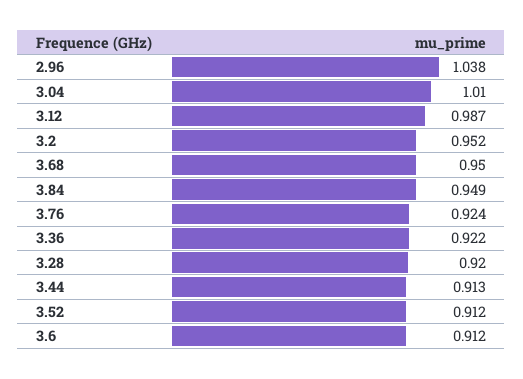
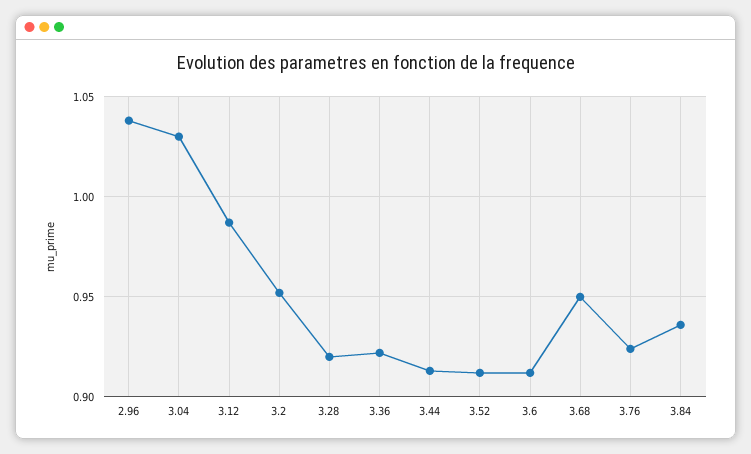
3.04: 1.01 -> 1.03
3.84: 0.949 -> 0.935

